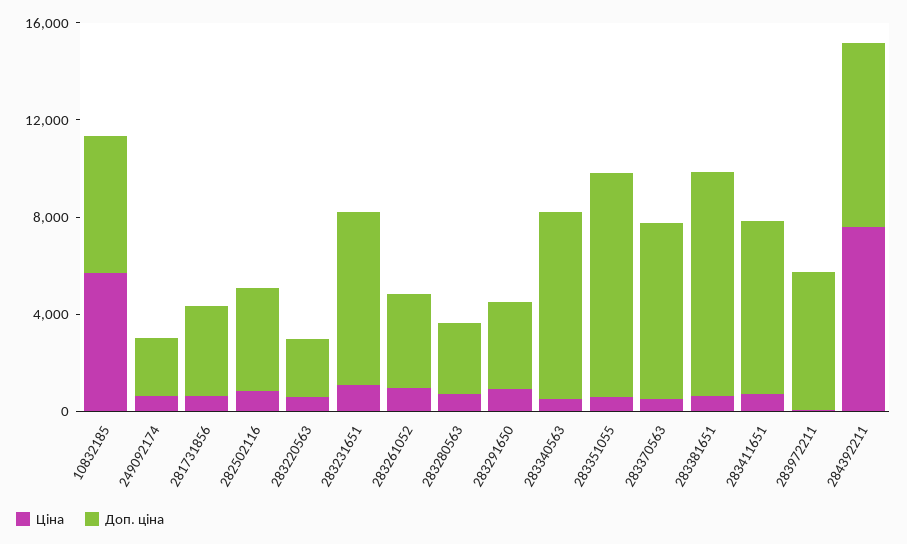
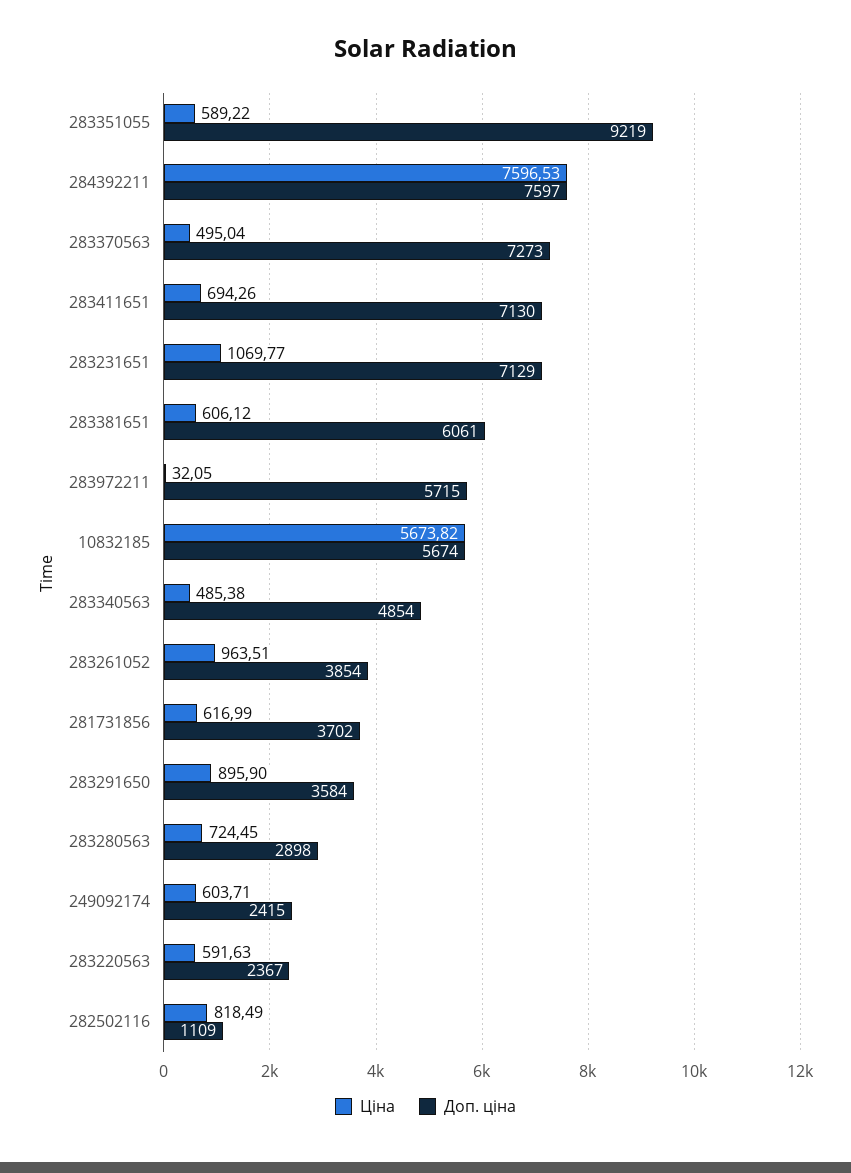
Доп. ціна, 282502116: 4000 -> 1109
Доп. ціна, 283340563: 8000 -> 4854
Доп. ціна, 283381651: 9000 -> 6061

